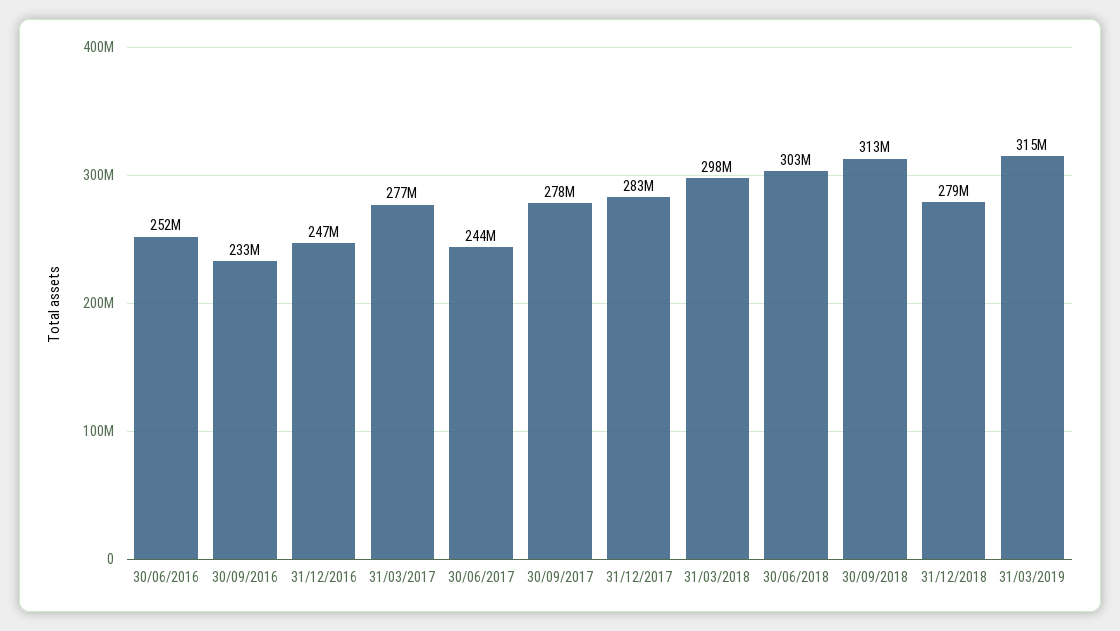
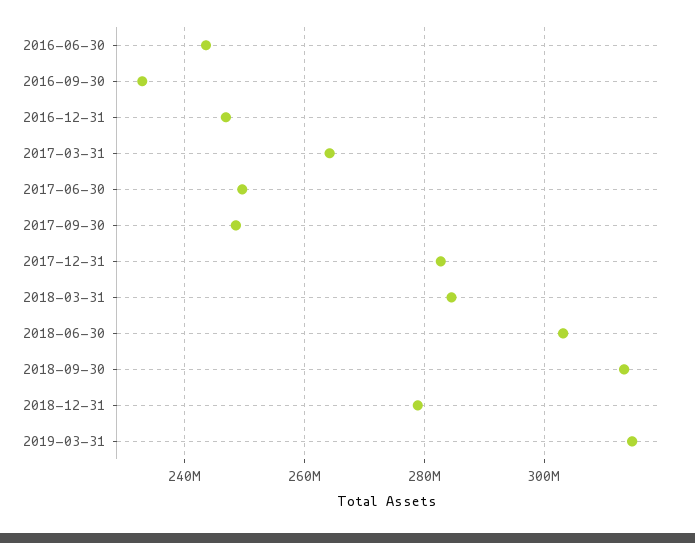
30/06/2016: 252000000 -> 244000000
31/03/2017: 277000000 -> 264000000
30/06/2017: 244000000 -> 250000000
30/09/2017: 278000000 -> 248000000
31/03/2018: 298000000 -> 284000000

